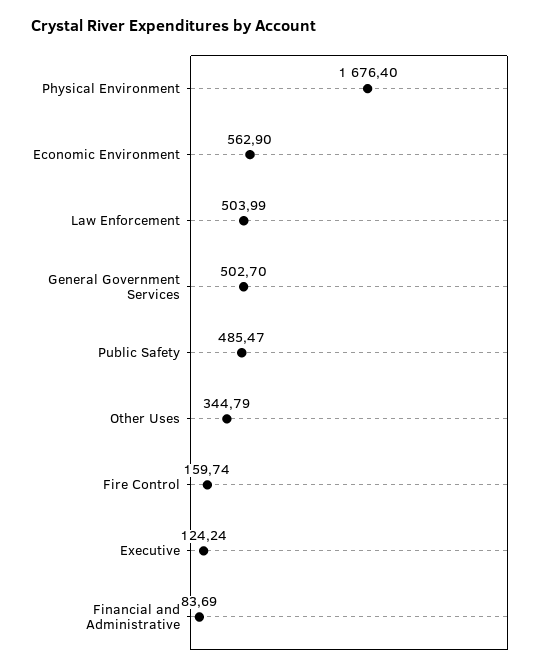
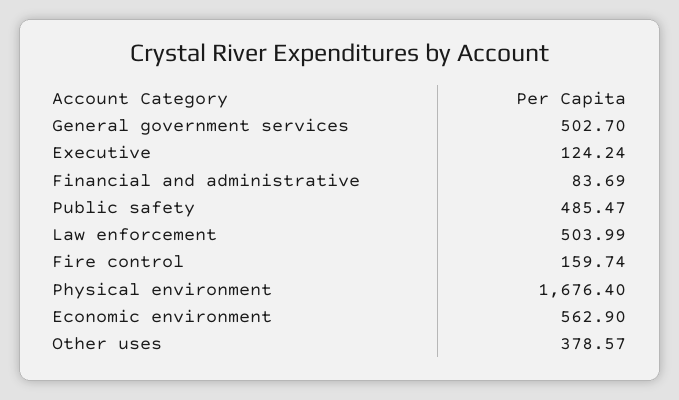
Other Uses: 344.79 -> 378.57

